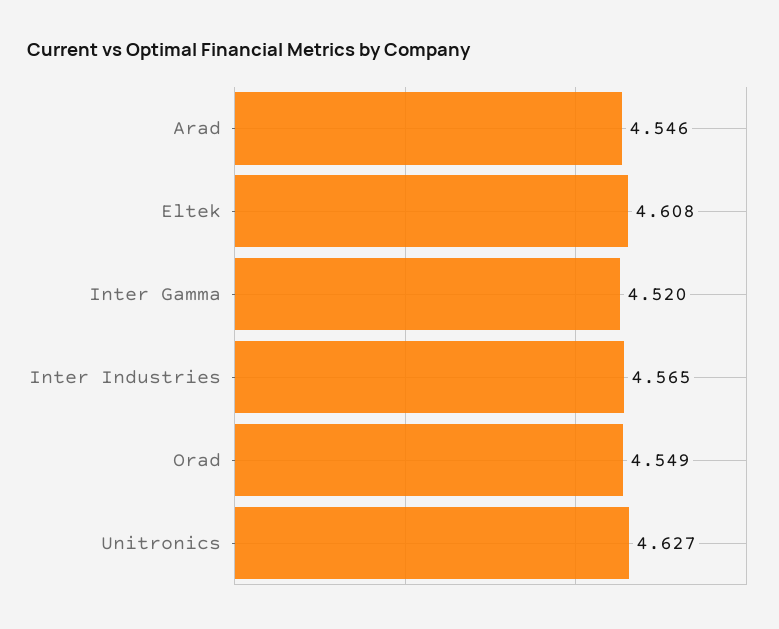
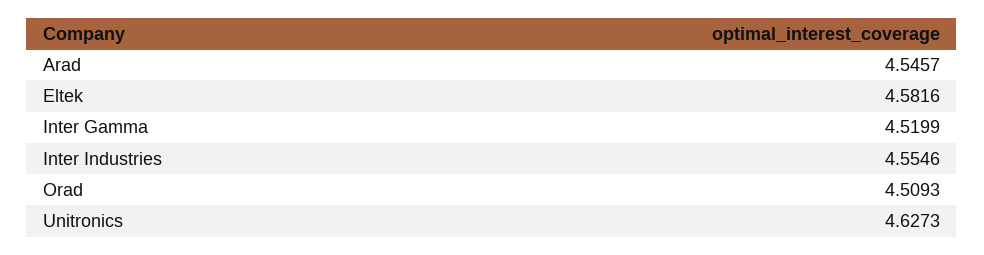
Eltek: 4.608 -> 4.5816
Inter Industries: 4.565 -> 4.5546
Orad: 4.549 -> 4.5093

